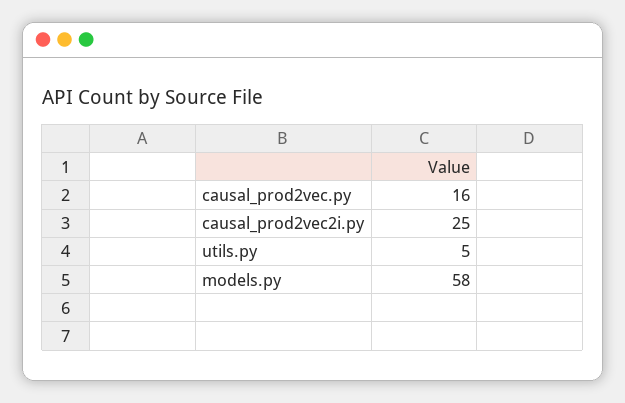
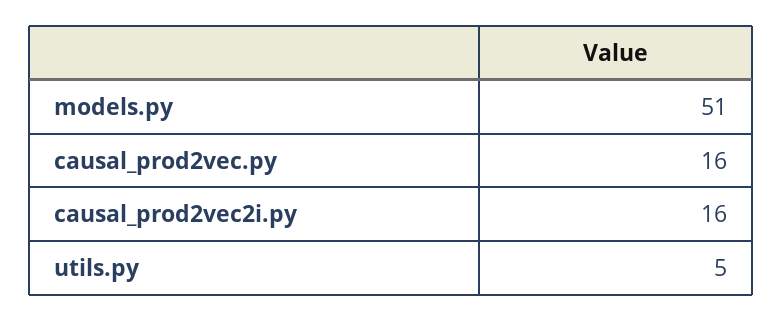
causal_prod2vec2i.py: 25 -> 16
models.py: 58 -> 51

